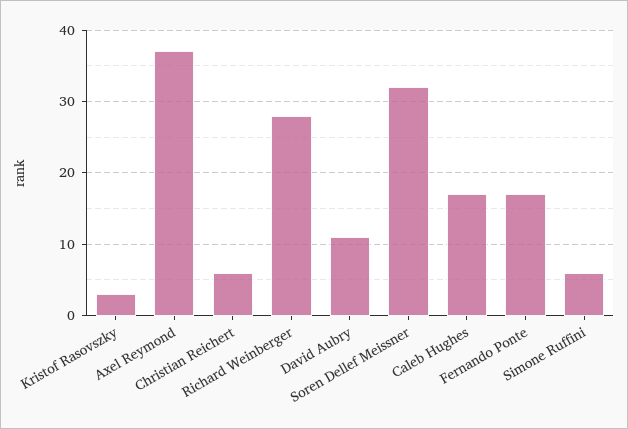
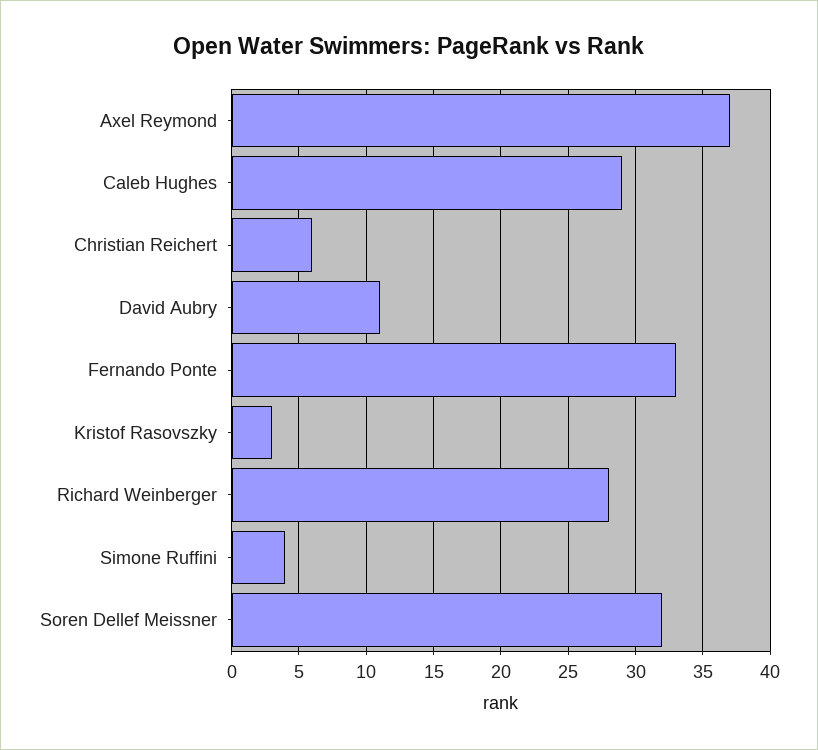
Caleb Hughes: 17 -> 29
Fernando Ponte: 17 -> 33
Simone Ruffini: 6 -> 4

